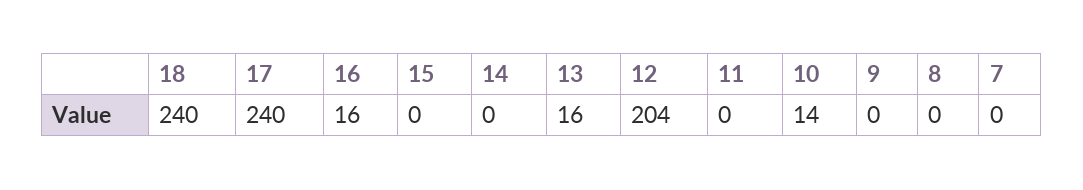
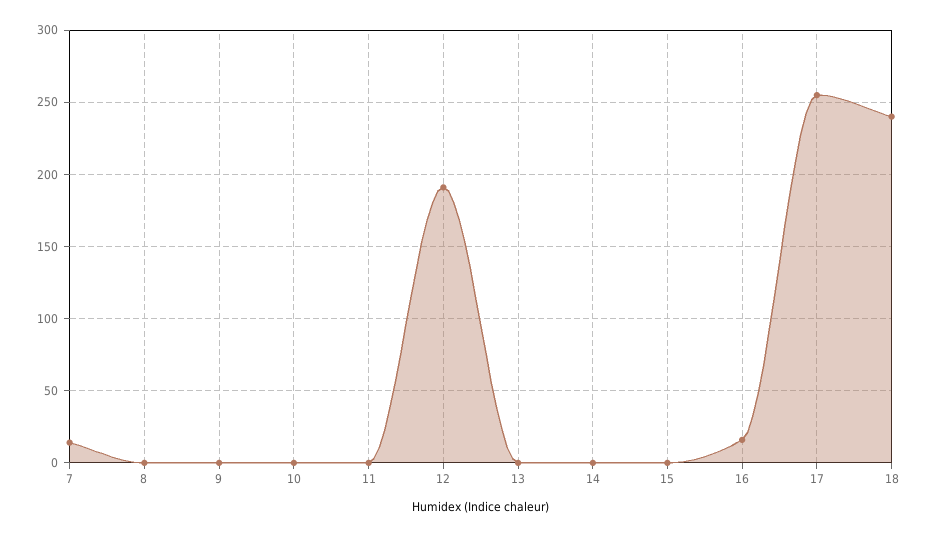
17: 240 -> 255
13: 16 -> 0
12: 204 -> 190
10: 14 -> 0
7: 0 -> 15

